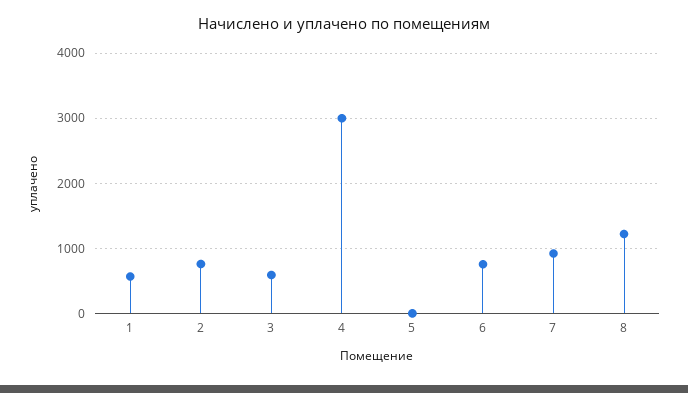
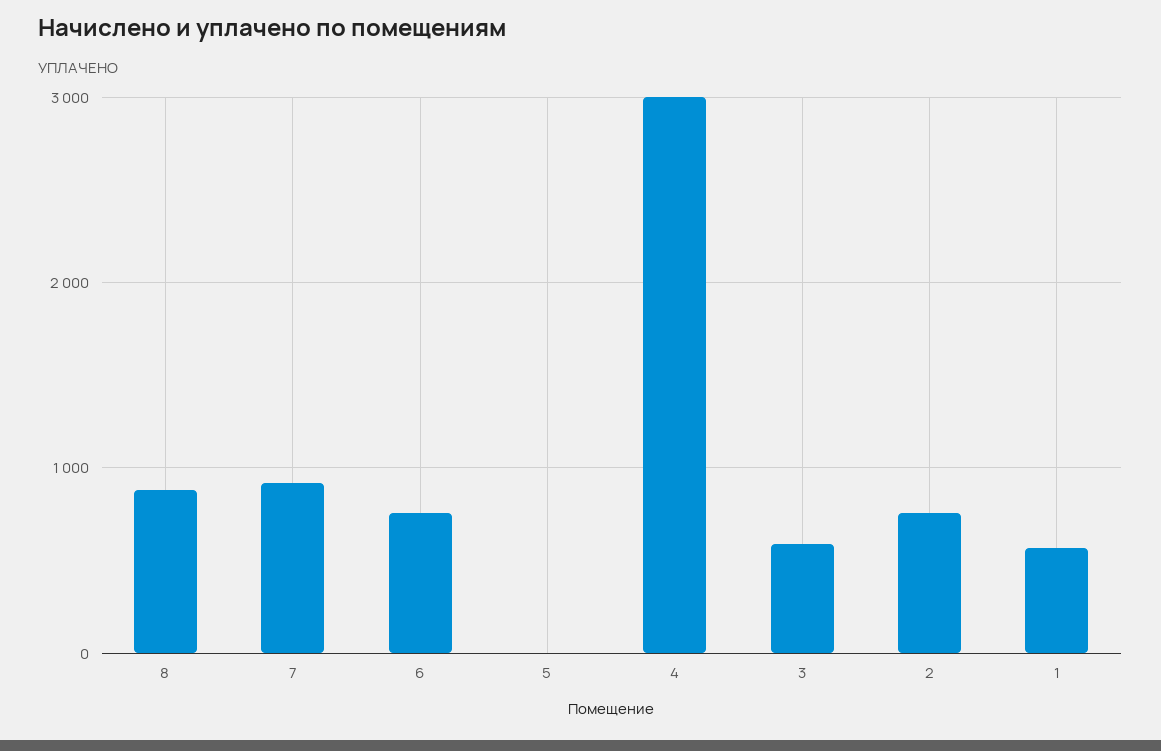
8: 1200 -> 900

